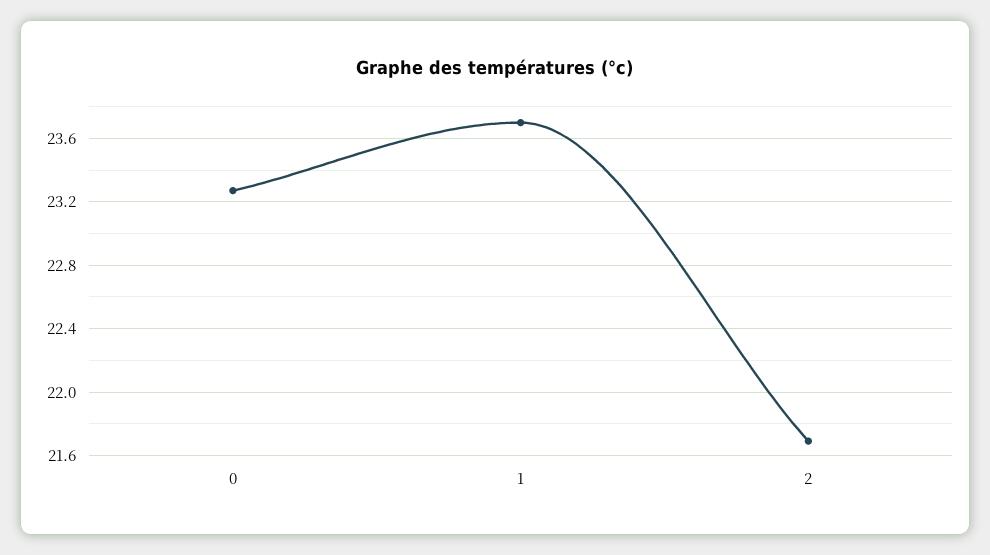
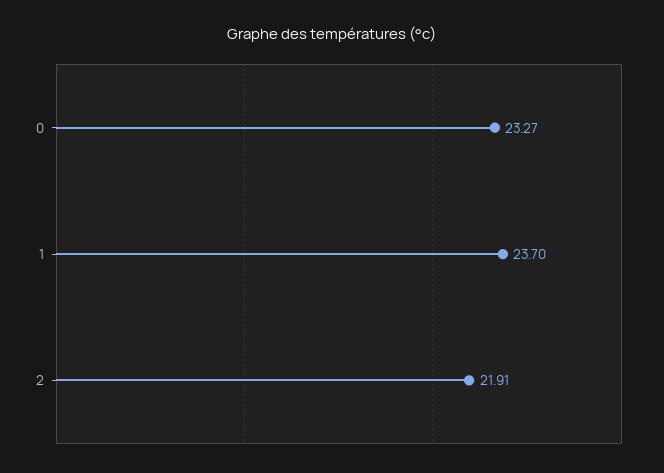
2: 21.7 -> 21.91

